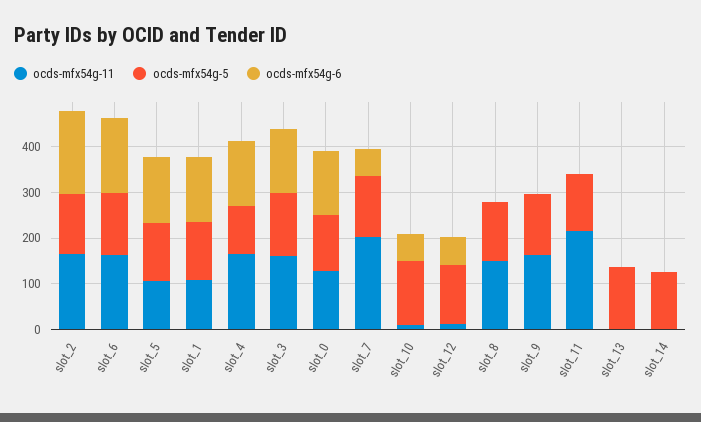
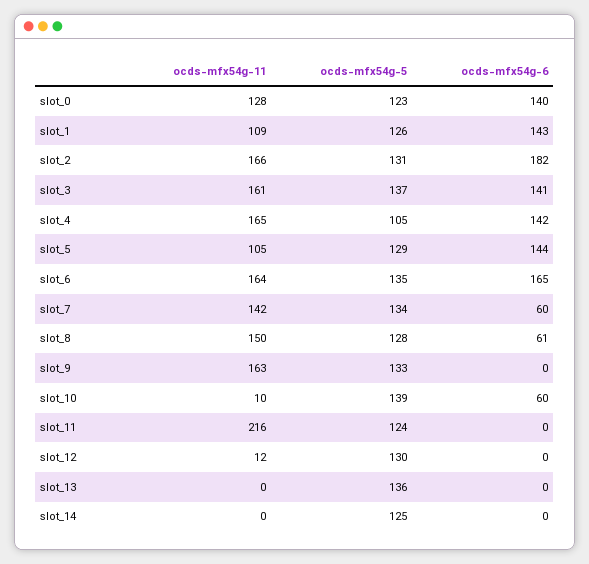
ocds-mfx54g-11, slot_7: 200 -> 142
ocds-mfx54g-6, slot_12: 60 -> 0
ocds-mfx54g-6, slot_8: 0 -> 61

